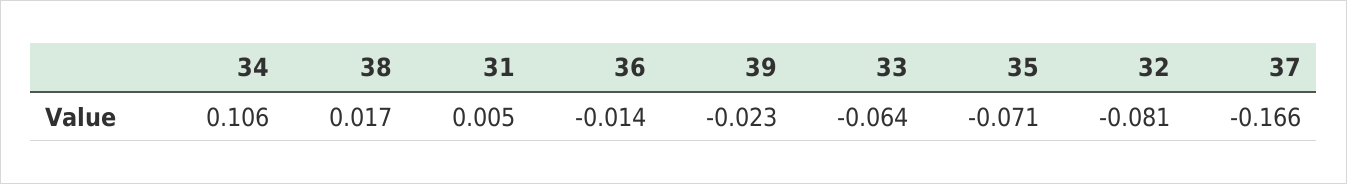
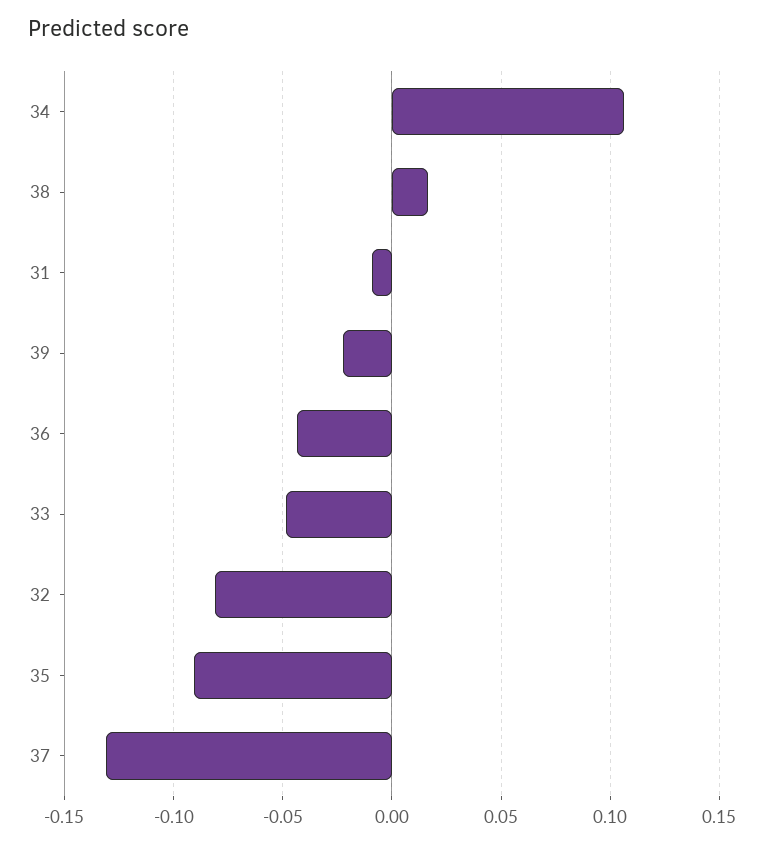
31: 0.005 -> -0.01
36: -0.014 -> -0.045
33: -0.064 -> -0.05
35: -0.071 -> -0.09
37: -0.166 -> -0.13

